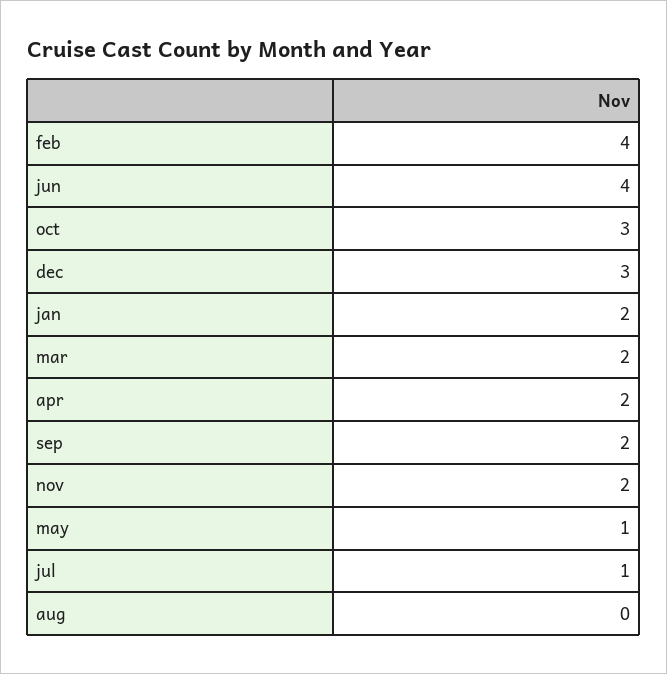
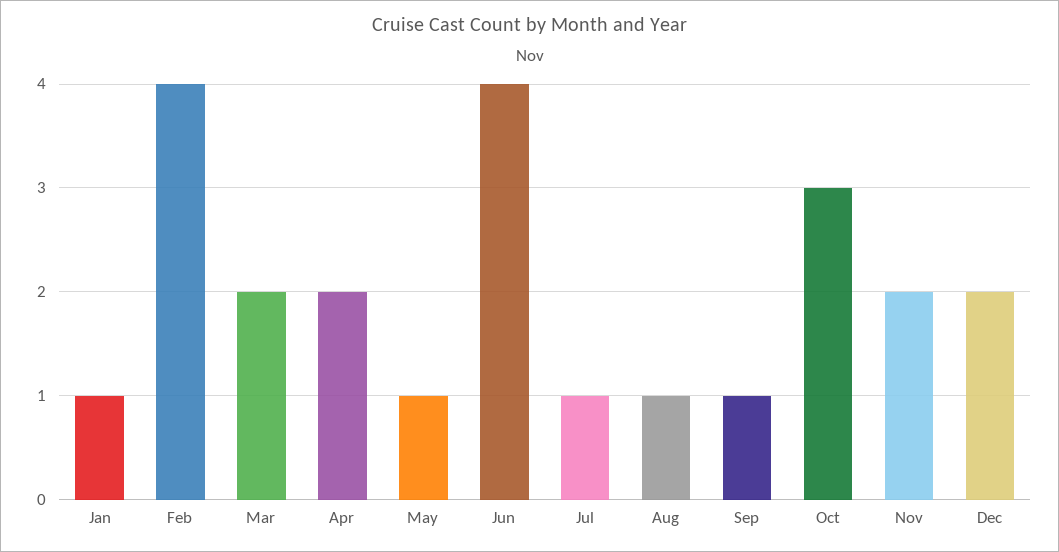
dec: 3 -> 2
jan: 2 -> 1
sep: 2 -> 1
aug: 0 -> 1

